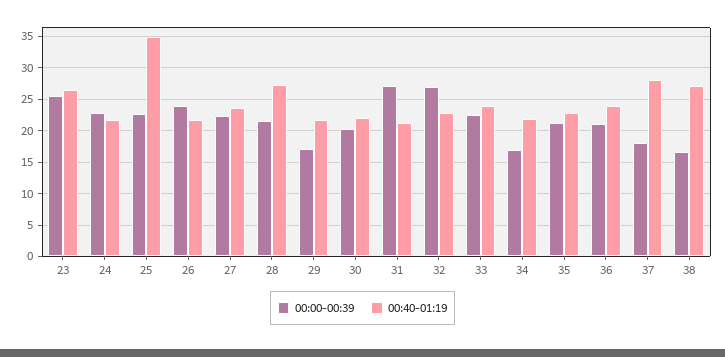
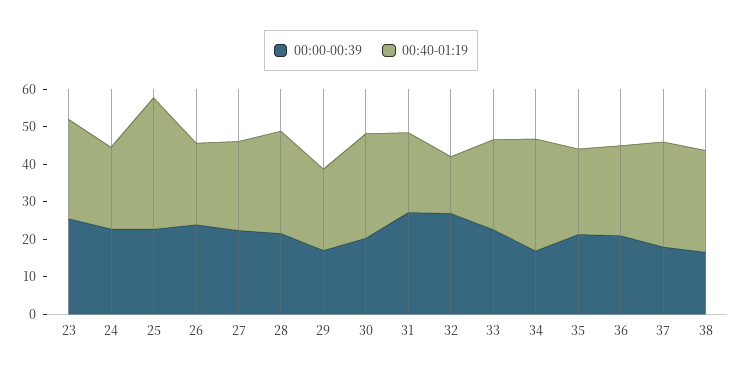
00:40-01:19, 30: 22 -> 27.5
00:40-01:19, 32: 23 -> 15
00:40-01:19, 34: 22 -> 30

